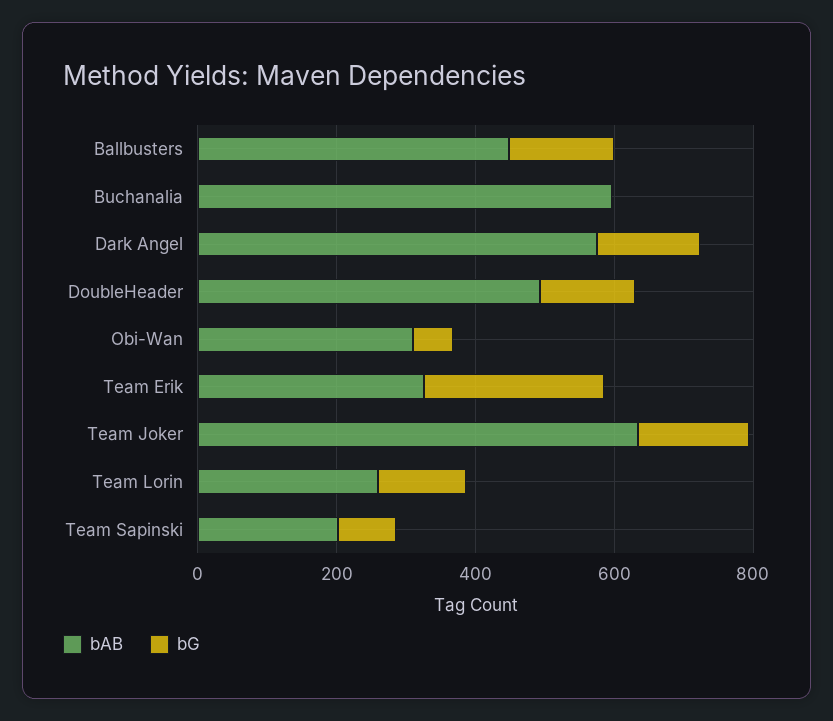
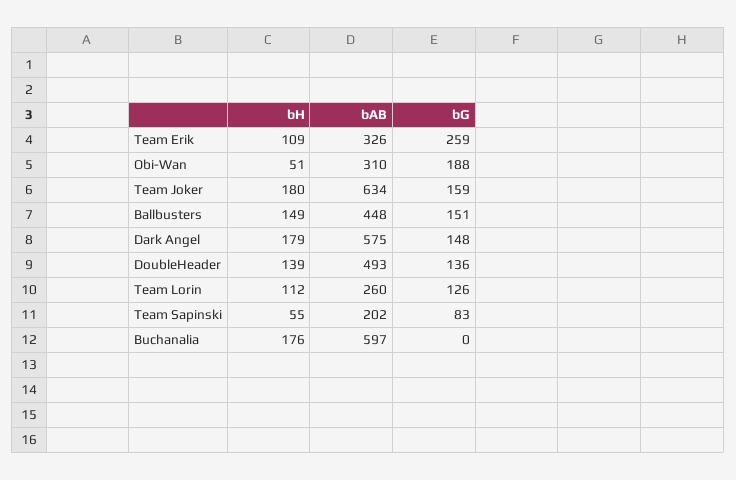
bG, Obi-Wan: 50 -> 188
bH, Team Erik: none -> 109
bH, Obi-Wan: none -> 51
bH, Team Joker: none -> 180
bH, Ballbusters: none -> 149
bH, Dark Angel: none -> 179
bH, DoubleHeader: none -> 139
bH, Team Lorin: none -> 112
bH, Team Sapinski: none -> 55
bH, Buchanalia: none -> 176

